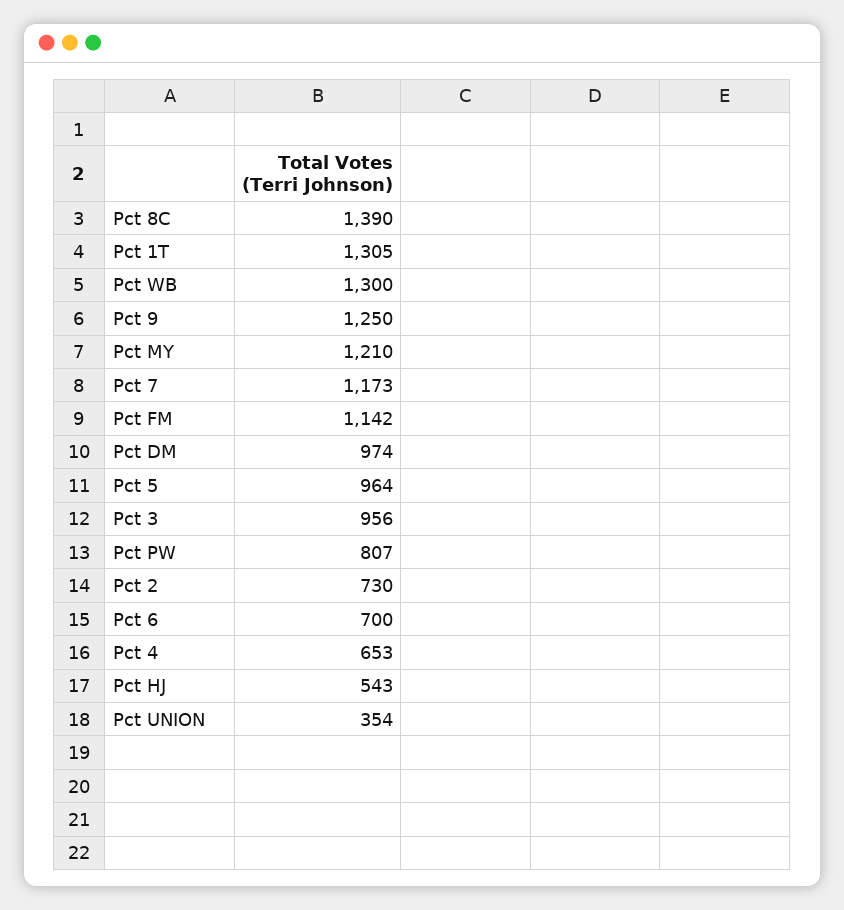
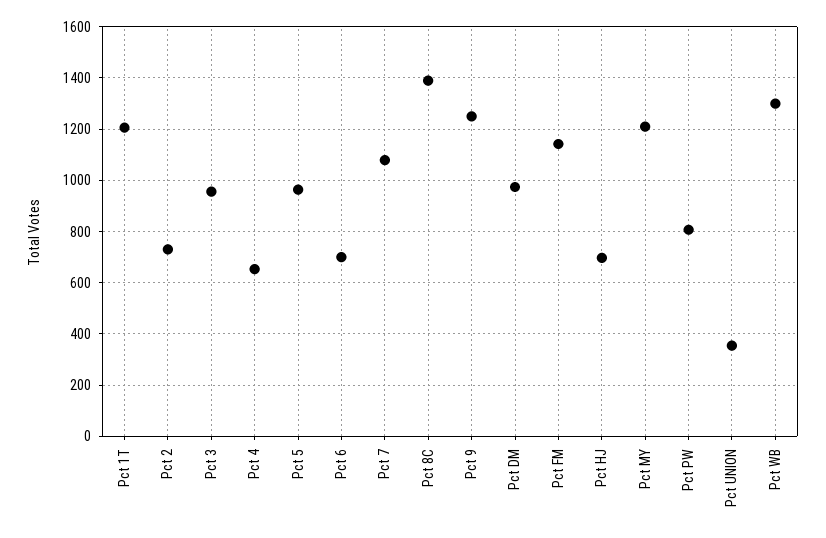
Pct 1T: 1305 -> 1200
Pct 7: 1173 -> 1075
Pct HJ: 543 -> 700

